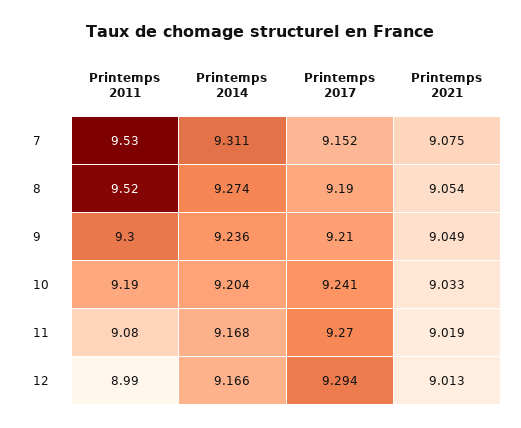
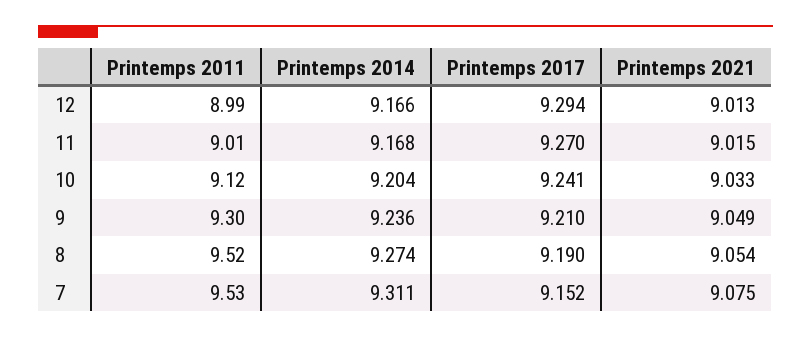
Printemps 2011, 10: 9.19 -> 9.12
Printemps 2011, 11: 9.08 -> 9.01
Printemps 2021, 11: 9.019 -> 9.015

